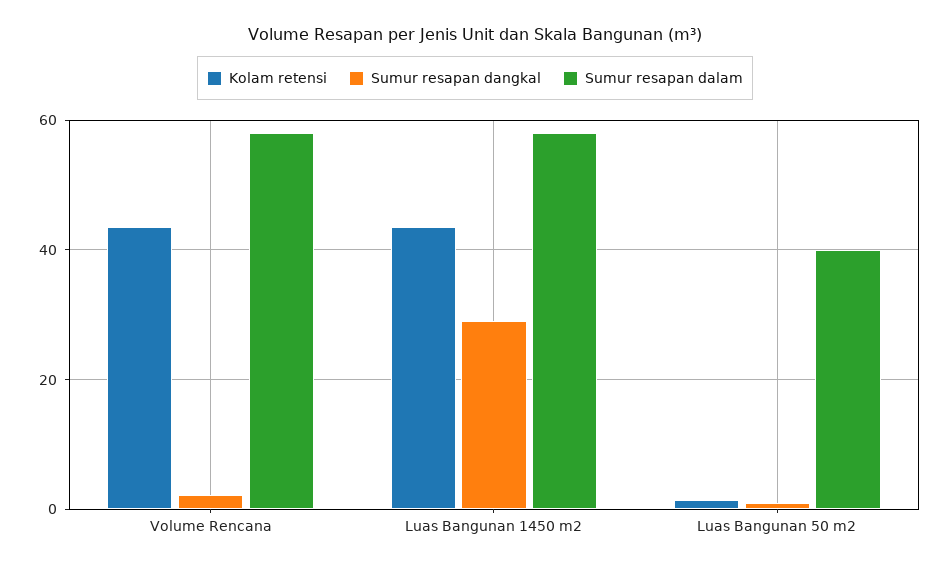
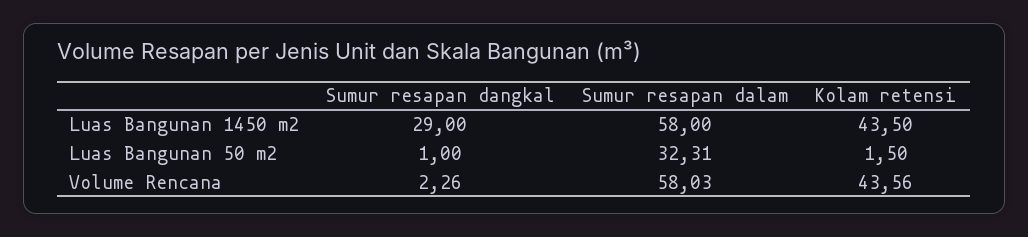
Sumur resapan dalam, Luas Bangunan 50 m2: 40 -> 32.31

